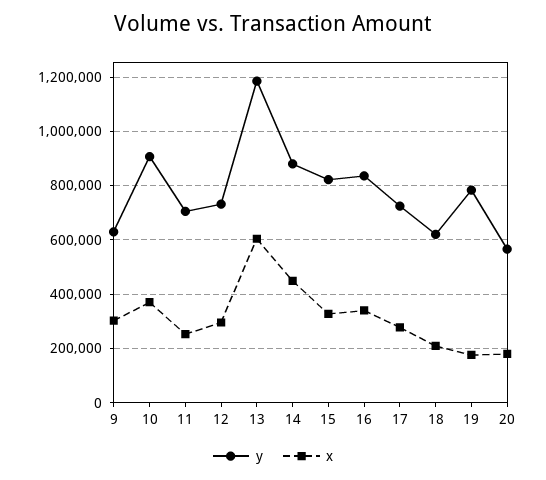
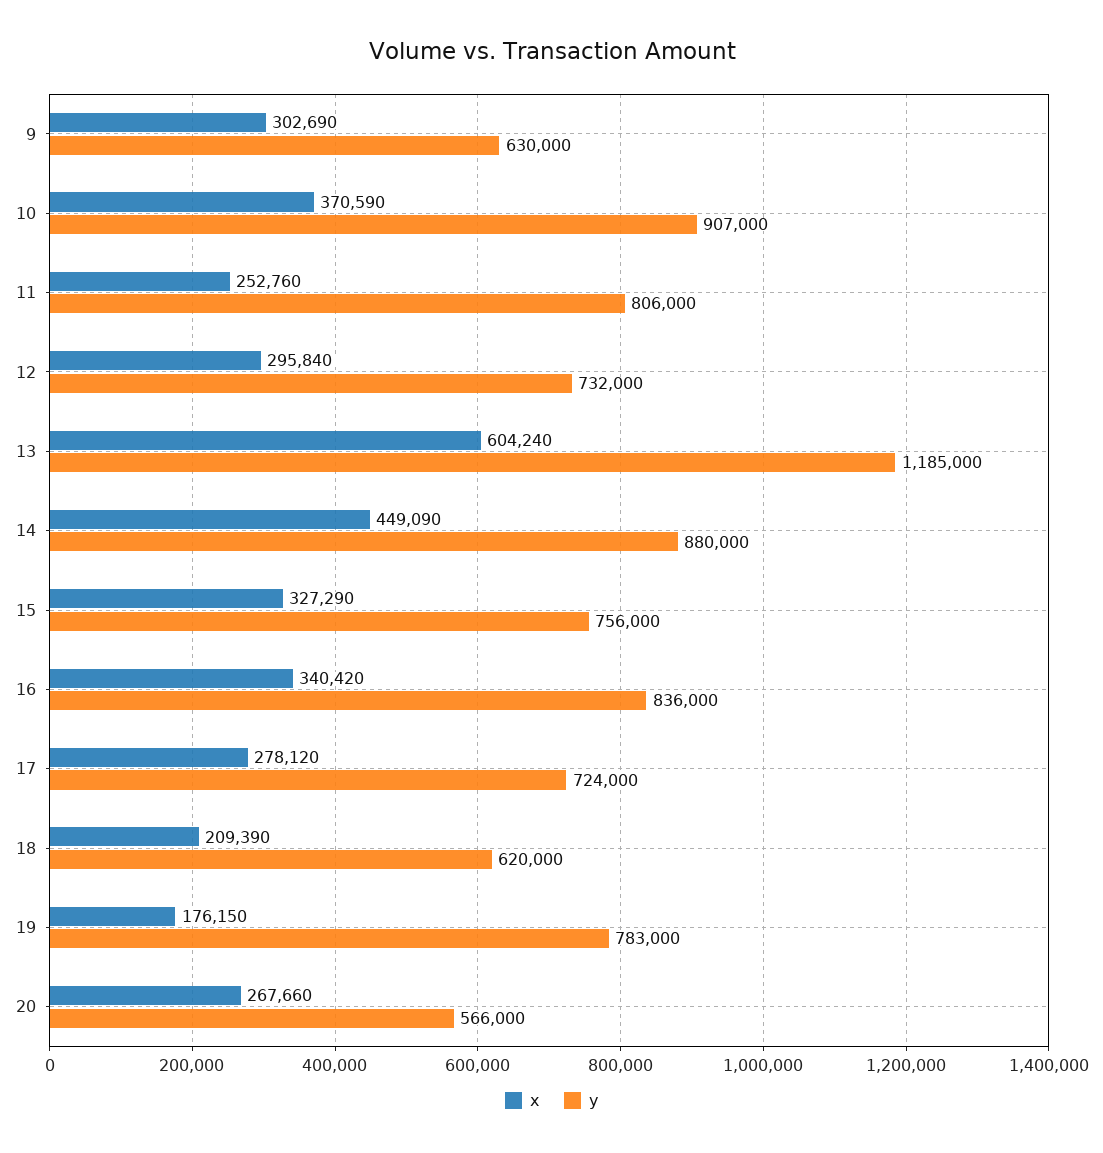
y, 11: 700000 -> 806000
y, 15: 825000 -> 756000
x, 20: 175000 -> 267660

